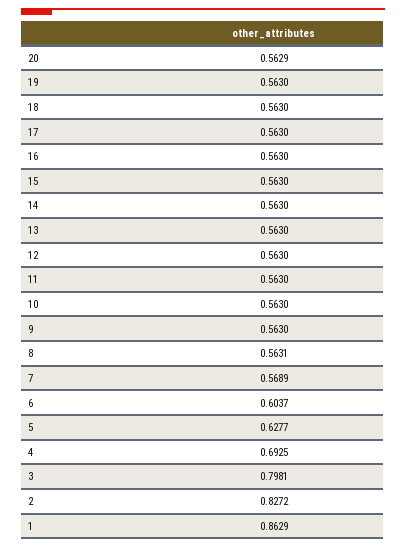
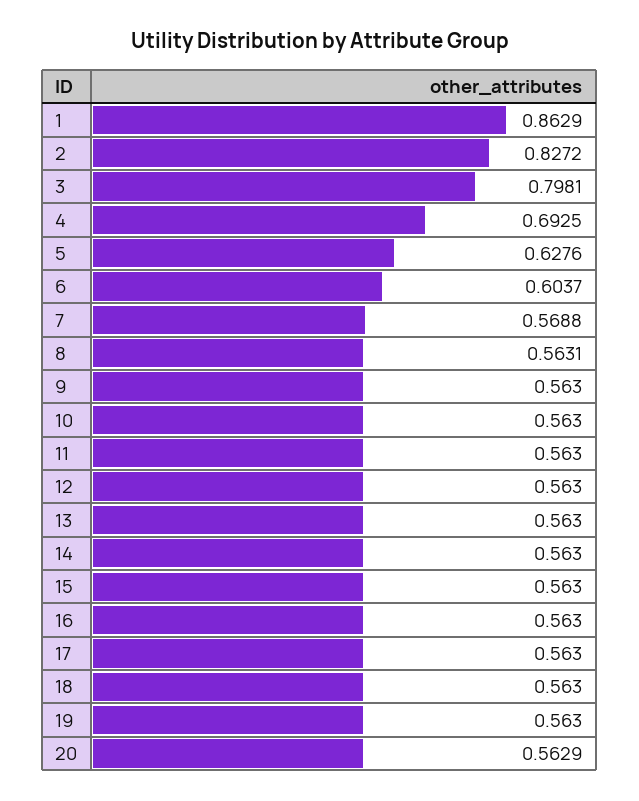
7: 0.5689 -> 0.5688
5: 0.6277 -> 0.6276

